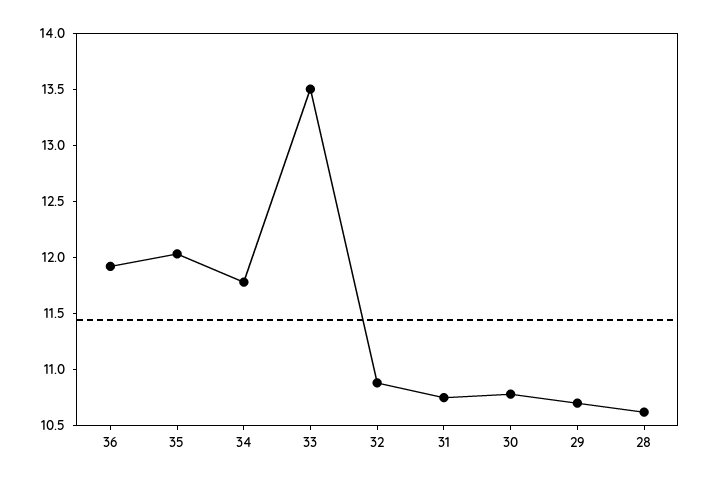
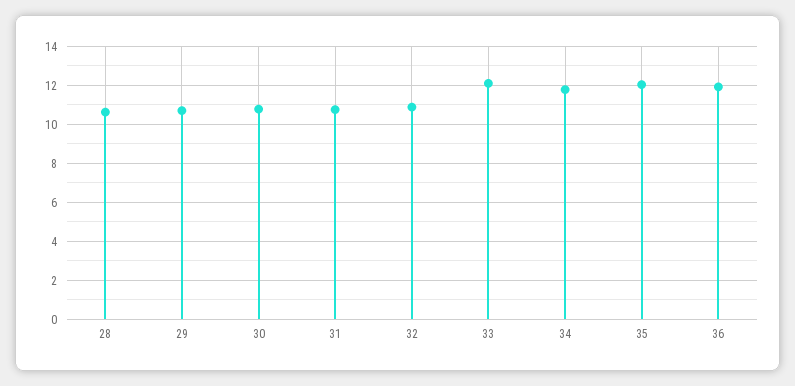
33: 13.5 -> 12

